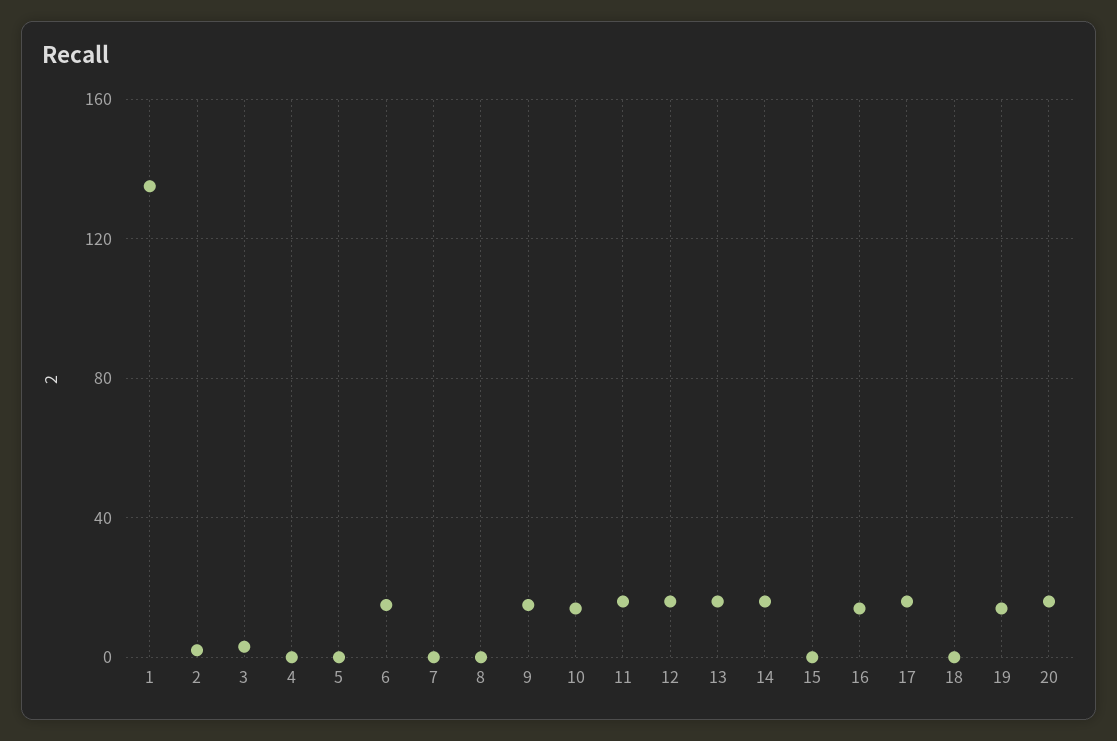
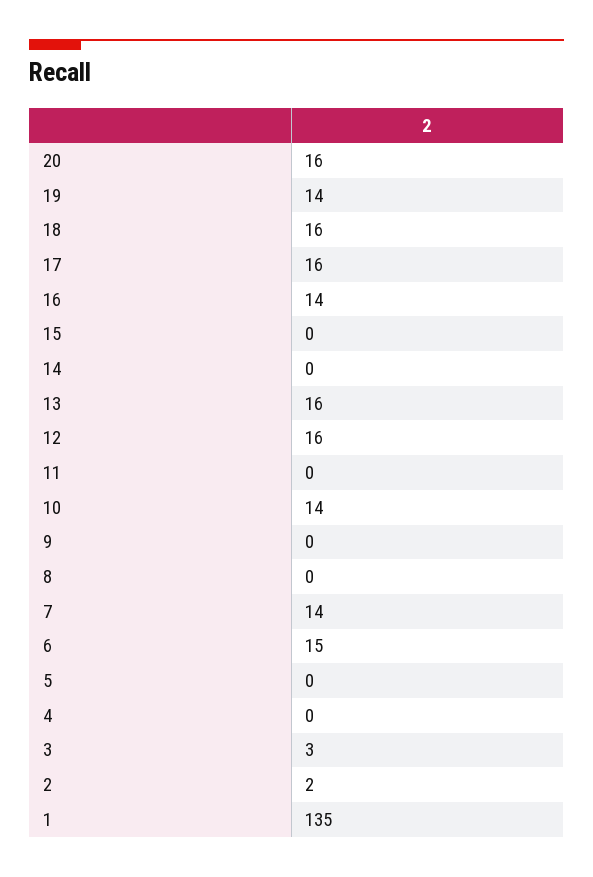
7: 0 -> 14
9: 15 -> 0
11: 15 -> 0
14: 15 -> 0
18: 0 -> 16

